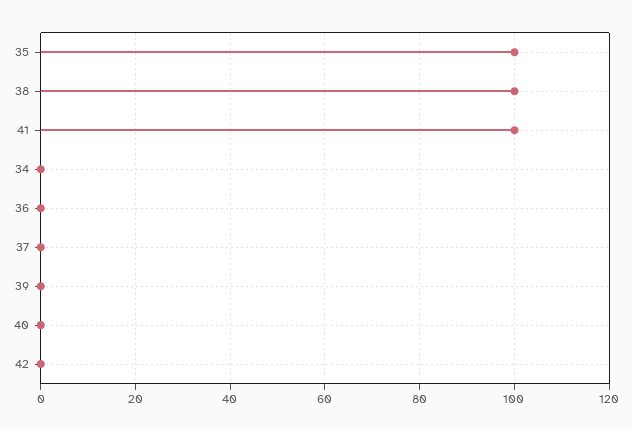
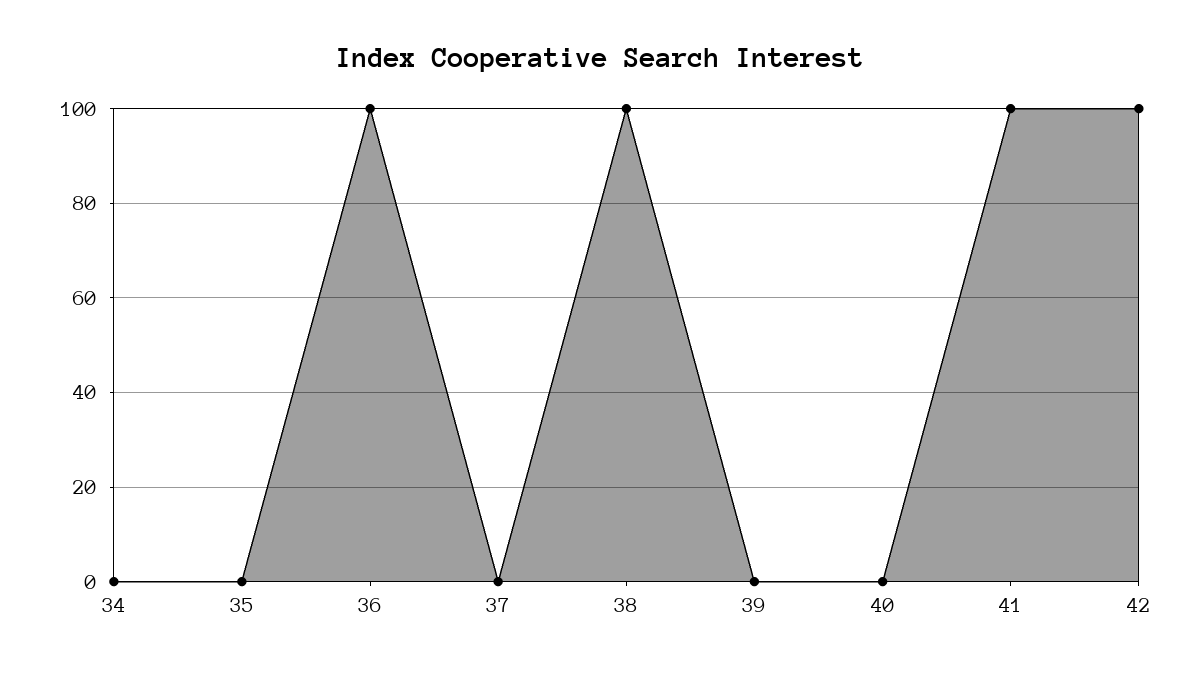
35: 100 -> 0
36: 0 -> 100
42: 0 -> 100

